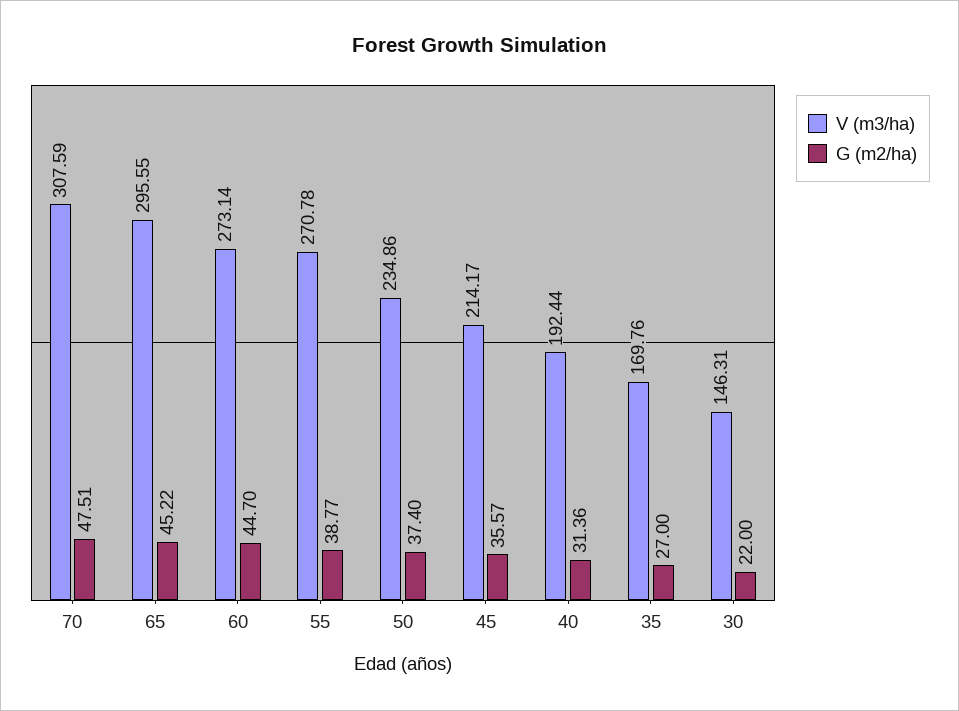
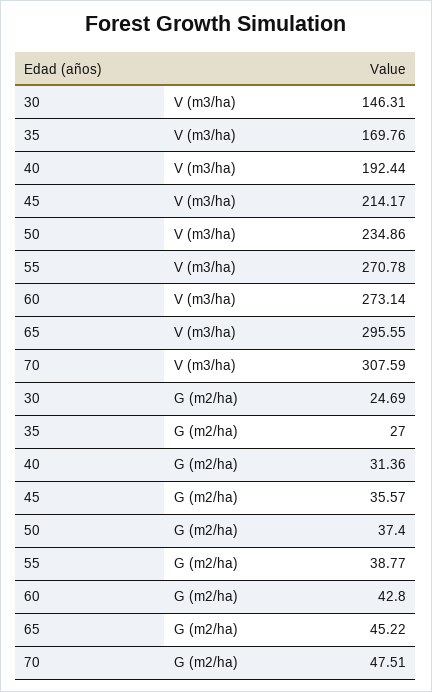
G (m2/ha), 60: 44.7 -> 42.8
G (m2/ha), 30: 22 -> 24.69

